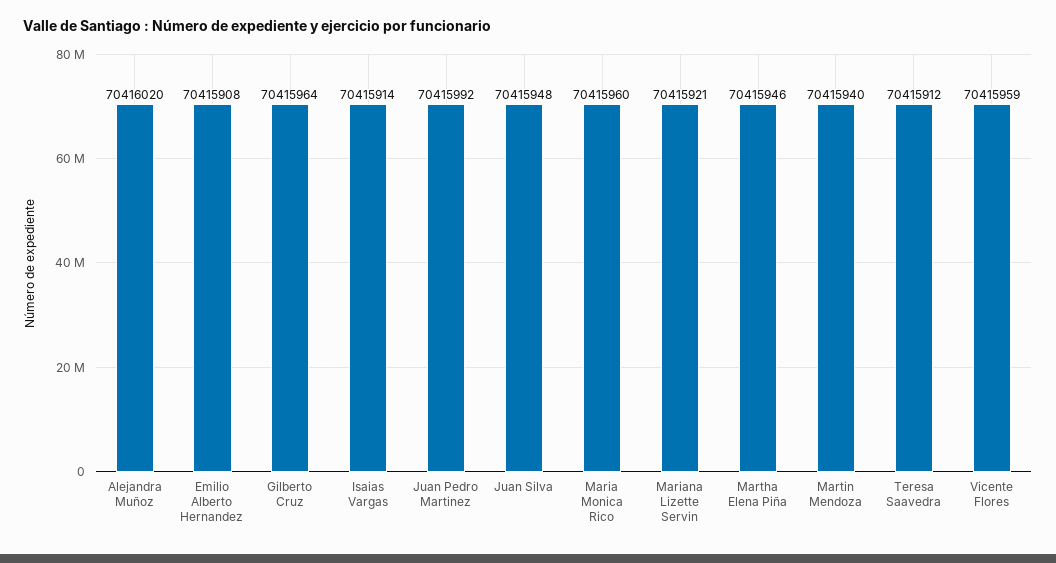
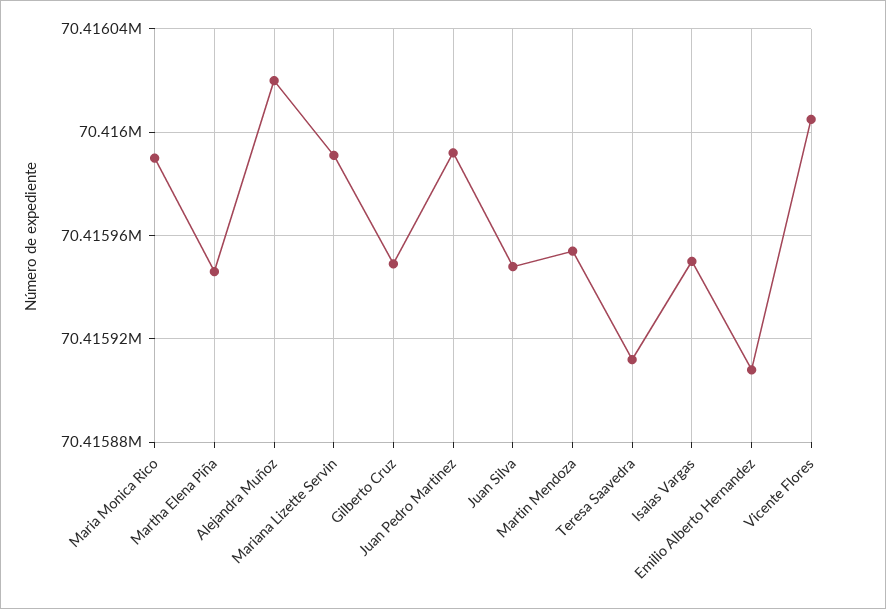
Gilberto Cruz: 70415964 -> 70415950
Isaias Vargas: 70415914 -> 70415950
Maria Monica Rico: 70415960 -> 70415990
Mariana Lizette Servin: 70415921 -> 70415990
Martin Mendoza: 70415940 -> 70415955
Vicente Flores: 70415959 -> 70416005

